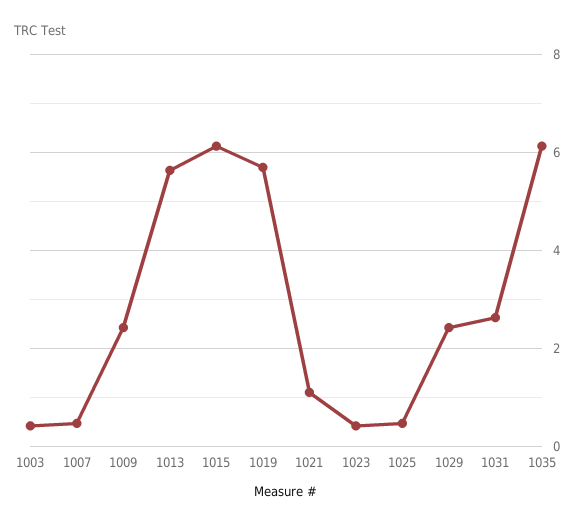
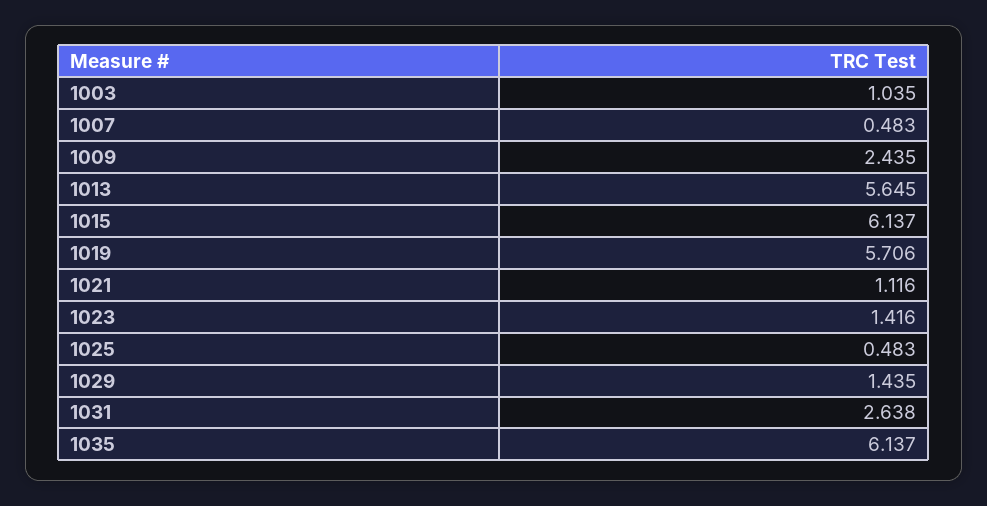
1003: 0.4 -> 1.035
1023: 0.4 -> 1.416
1029: 2.4 -> 1.435

